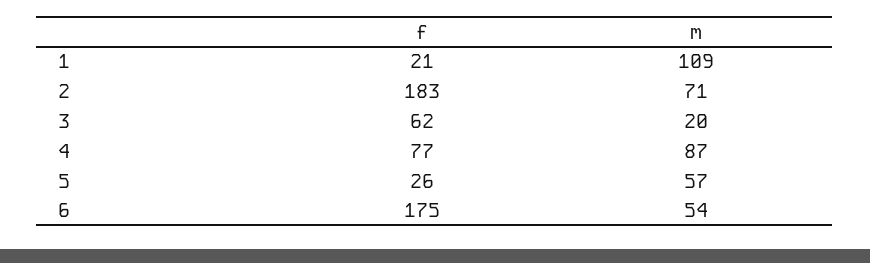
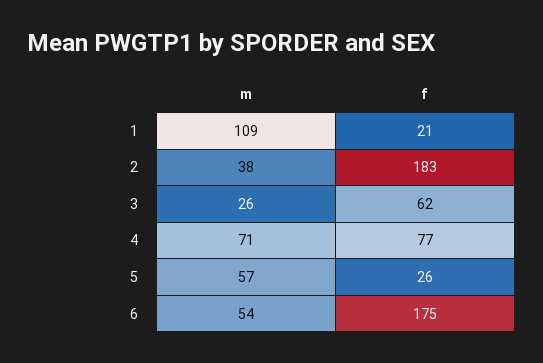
m, 2: 71 -> 38
m, 3: 20 -> 26
m, 4: 87 -> 71

